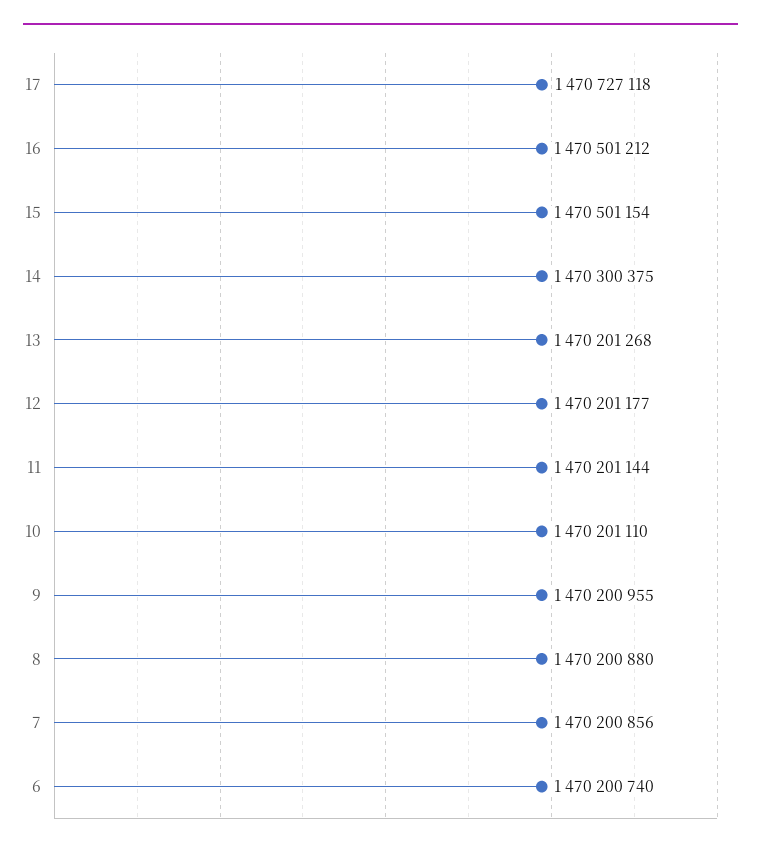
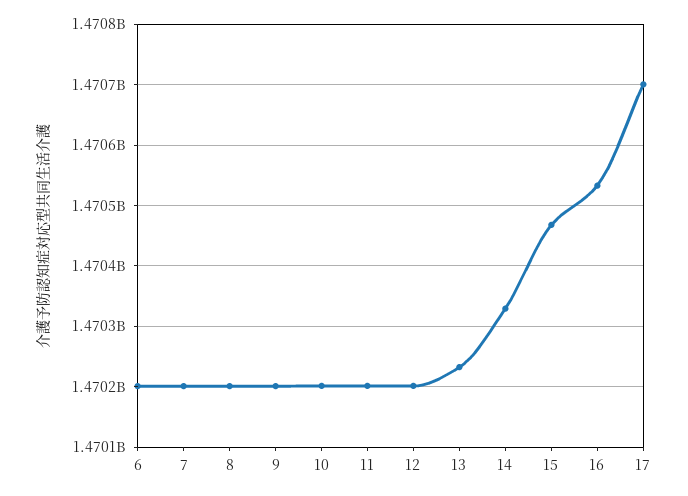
17: 1470727118 -> 1470700000
16: 1470501212 -> 1470530000
15: 1470501154 -> 1470470000
14: 1470300375 -> 1470330000
13: 1470201268 -> 1470230000

